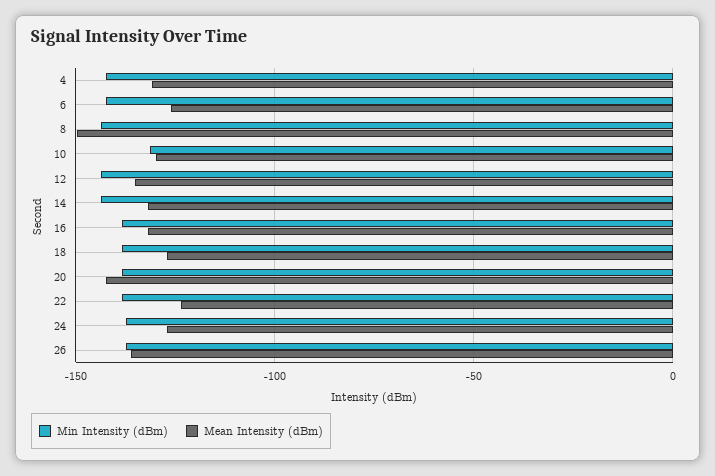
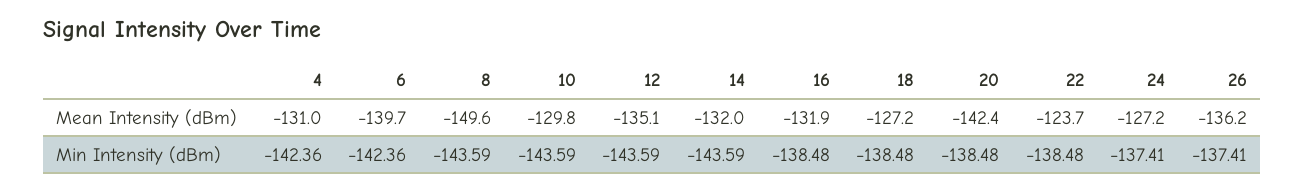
Mean Intensity (dBm), 6: -125 -> -139.7
Min Intensity (dBm), 10: -130 -> -143.59

